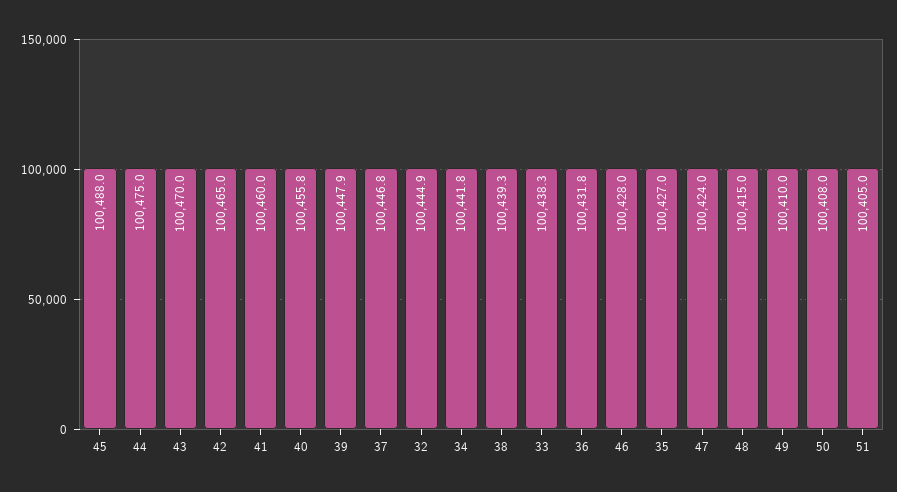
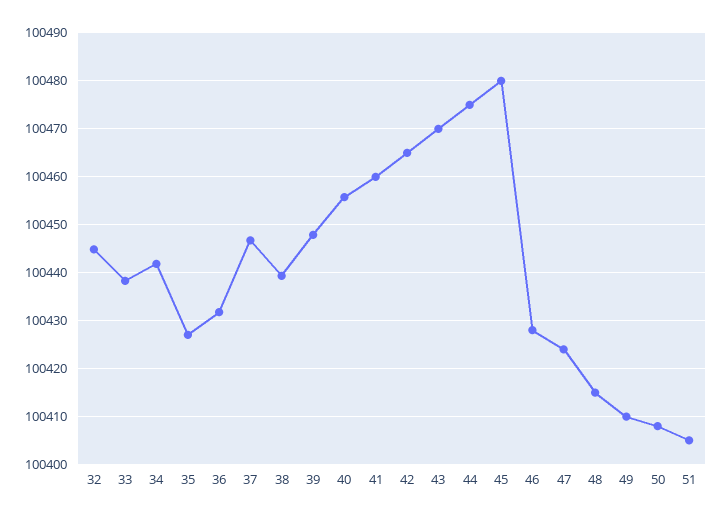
45: 100488 -> 100480

